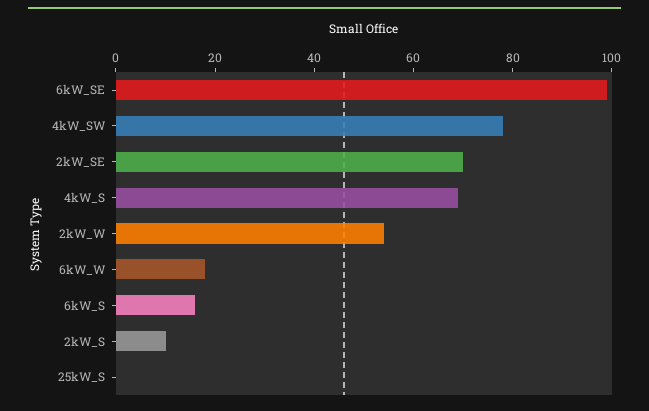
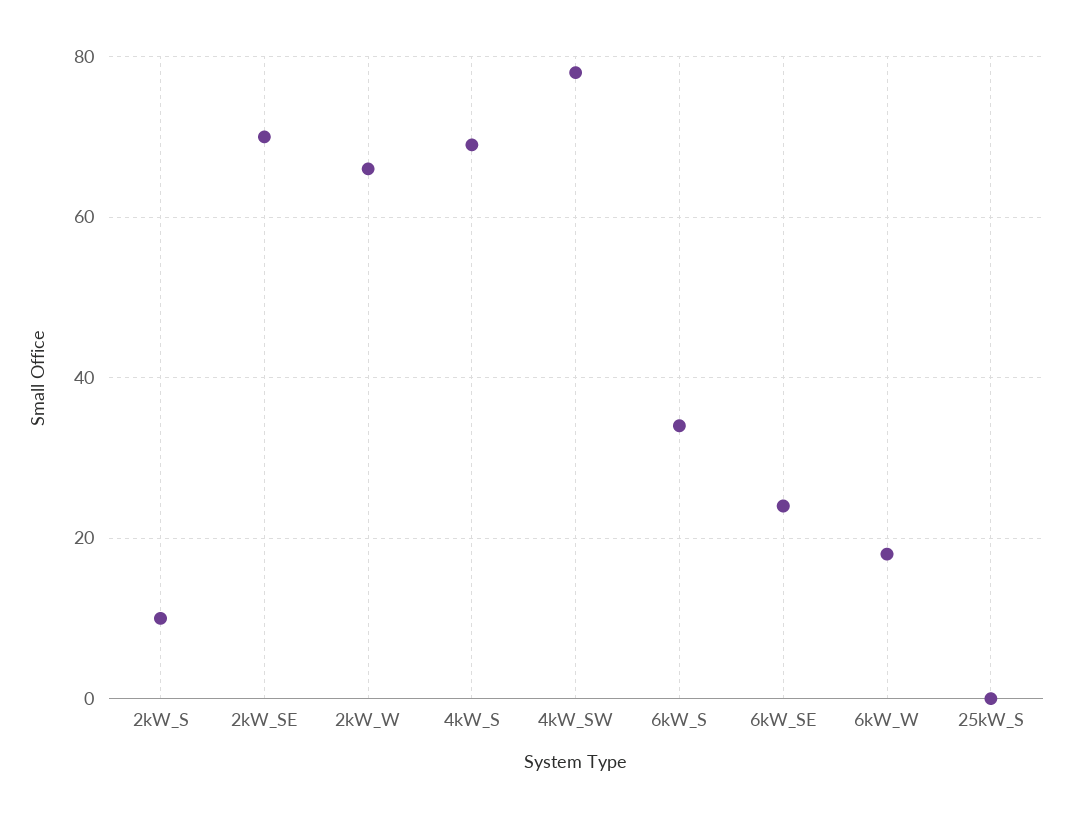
6kW_SE: 100 -> 25
2kW_W: 55 -> 65
6kW_S: 15 -> 35

